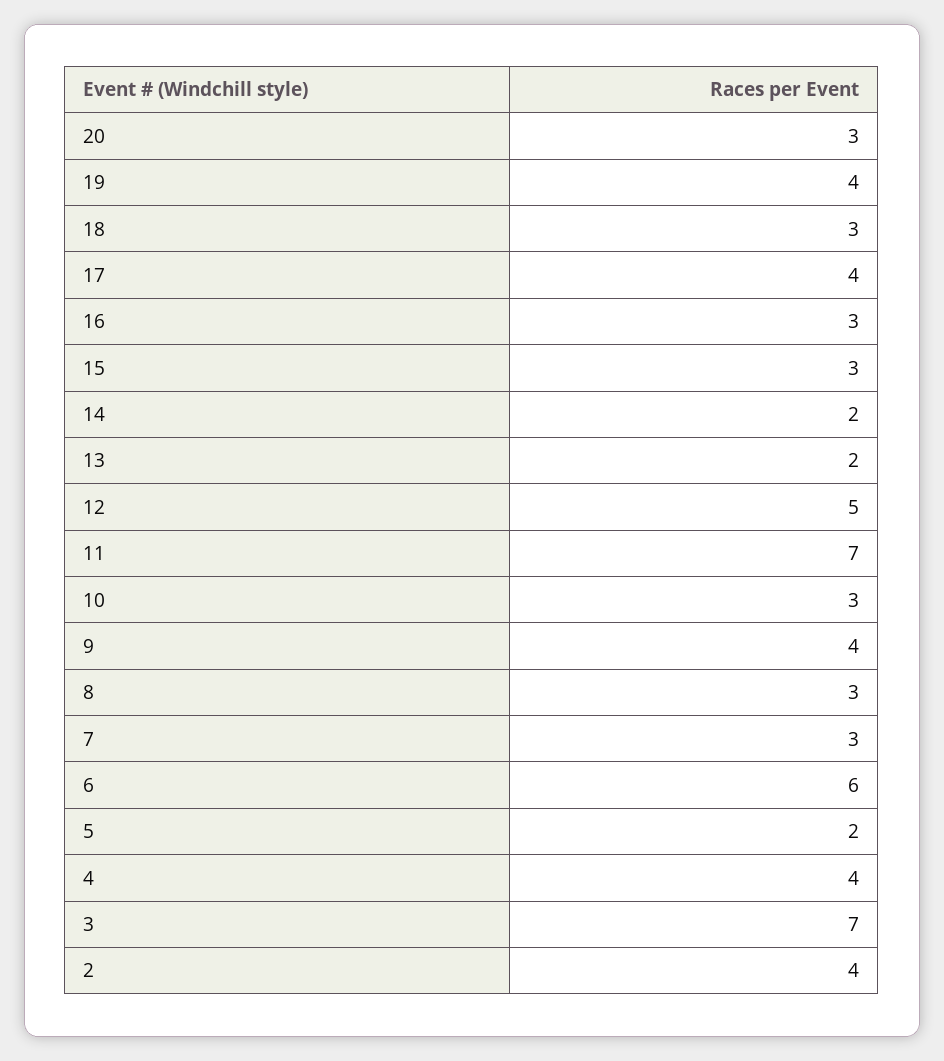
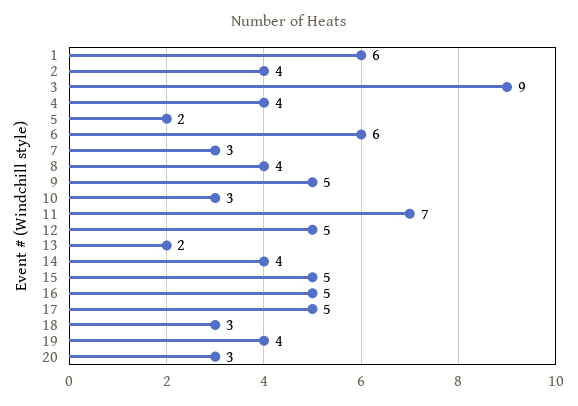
17: 4 -> 5
16: 3 -> 5
15: 3 -> 5
14: 2 -> 4
9: 4 -> 5
8: 3 -> 4
3: 7 -> 9
1: none -> 6

